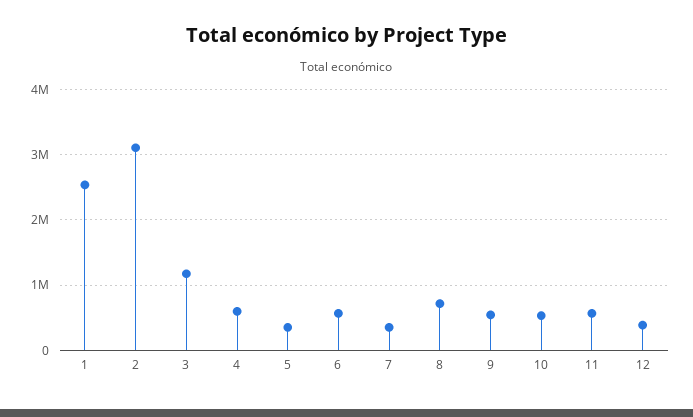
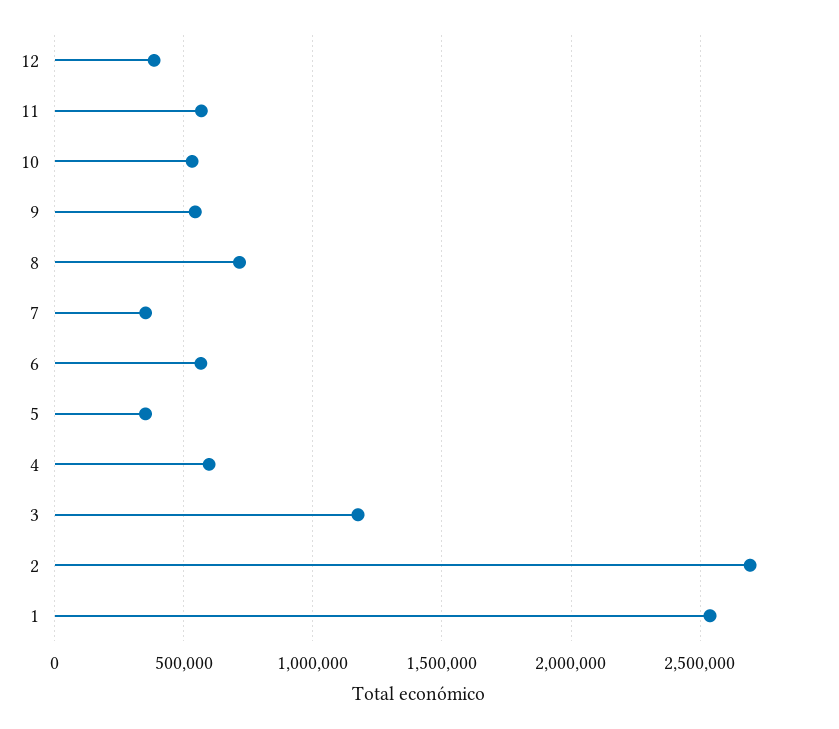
2: 3100000 -> 2700000

